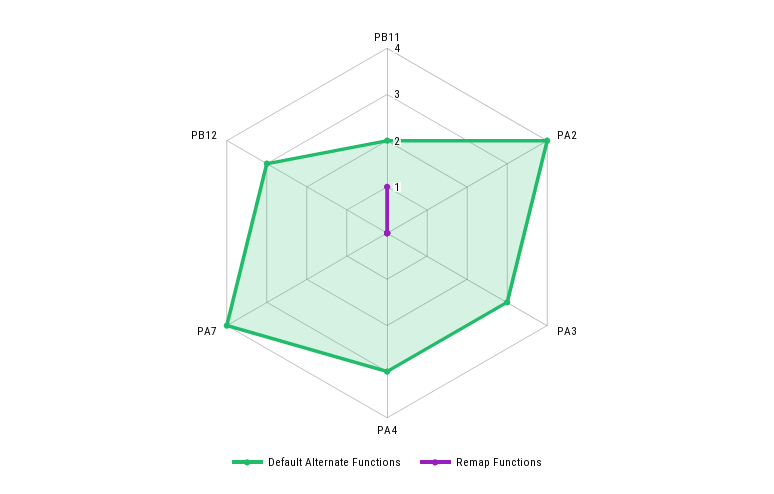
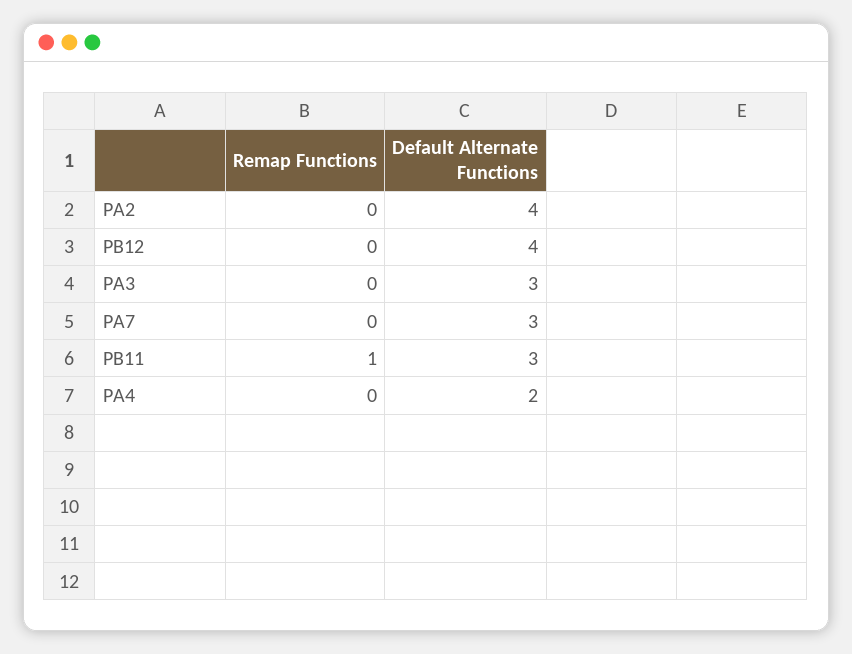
Default Alternate Functions, PB11: 2 -> 3
Default Alternate Functions, PA4: 3 -> 2
Default Alternate Functions, PA7: 4 -> 3
Default Alternate Functions, PB12: 3 -> 4

